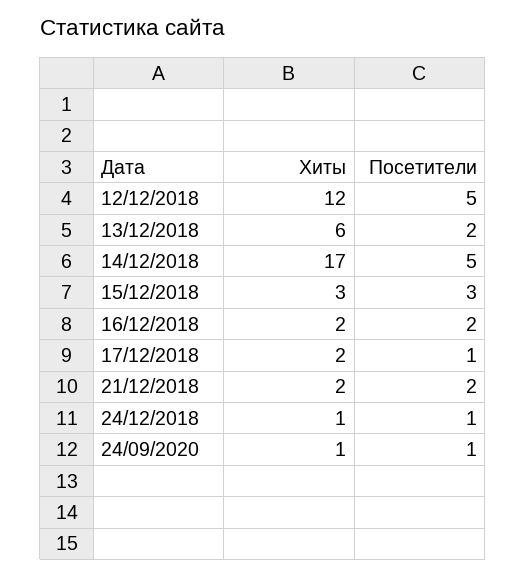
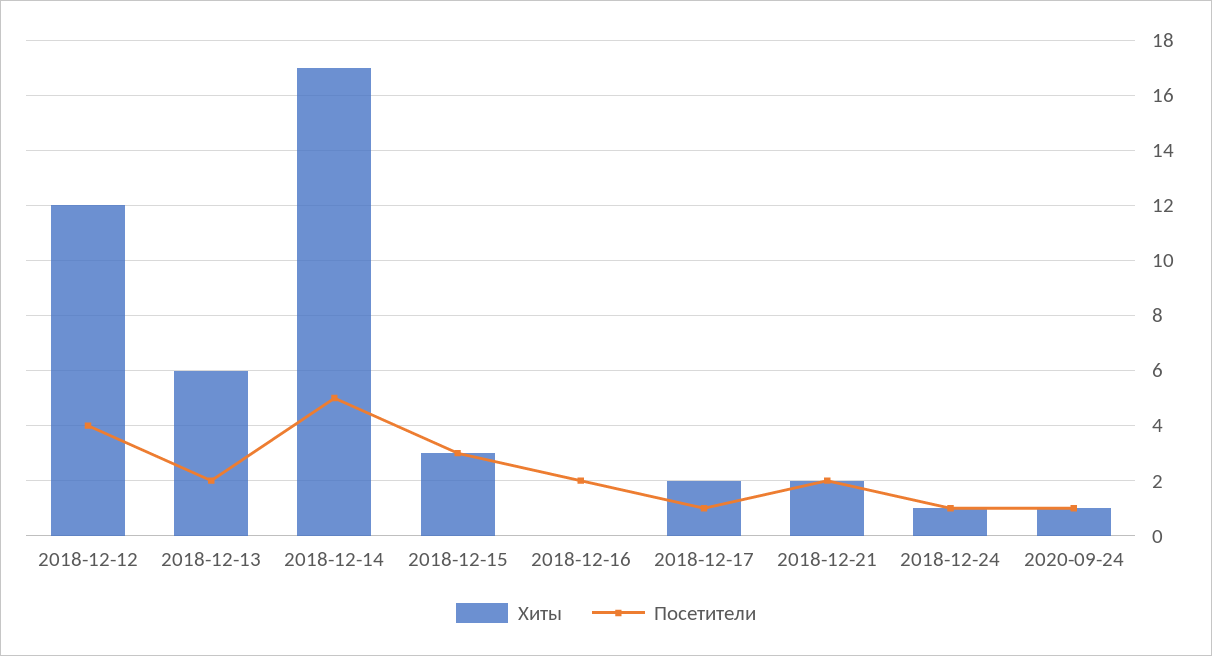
Посетители, 12/12/2018: 5 -> 4
Хиты, 16/12/2018: 2 -> 0

